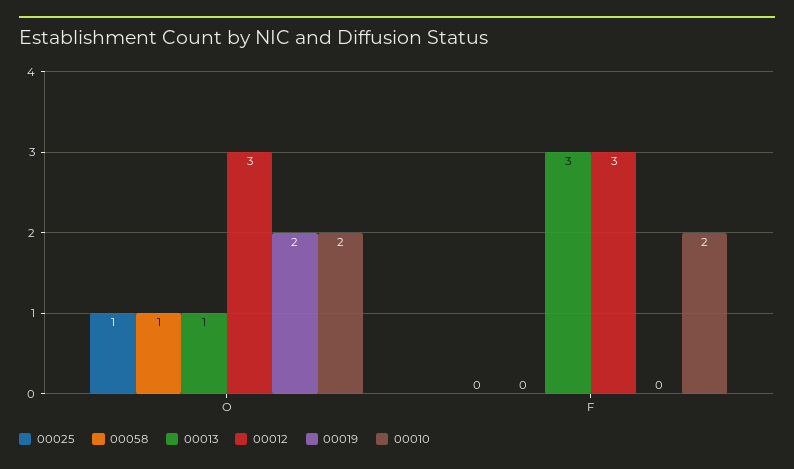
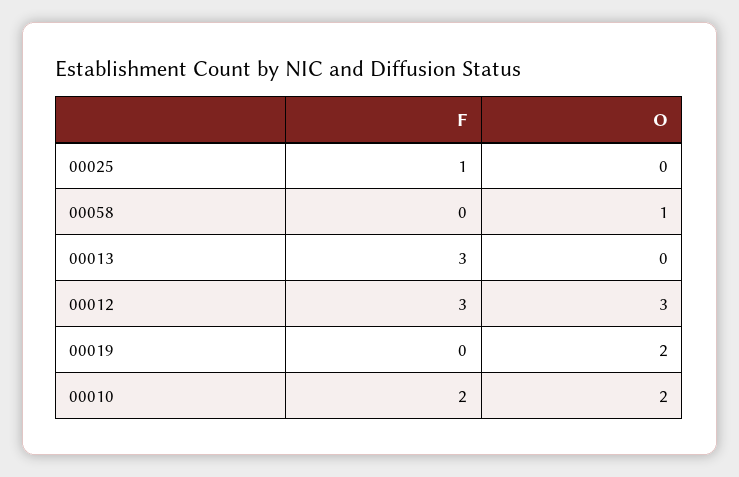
00025, O: 1 -> 0
00013, O: 1 -> 0
00025, F: 0 -> 1

